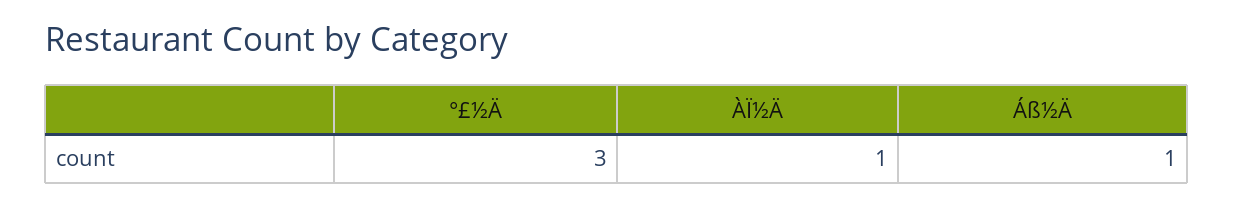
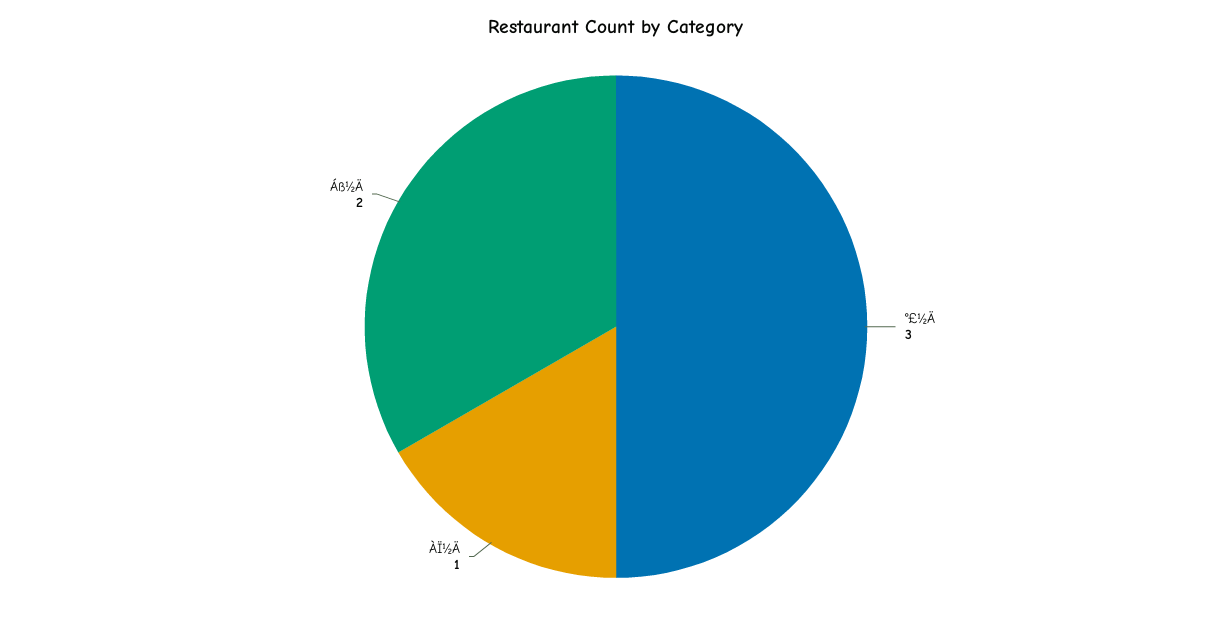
Áß½Ä: 1 -> 2

